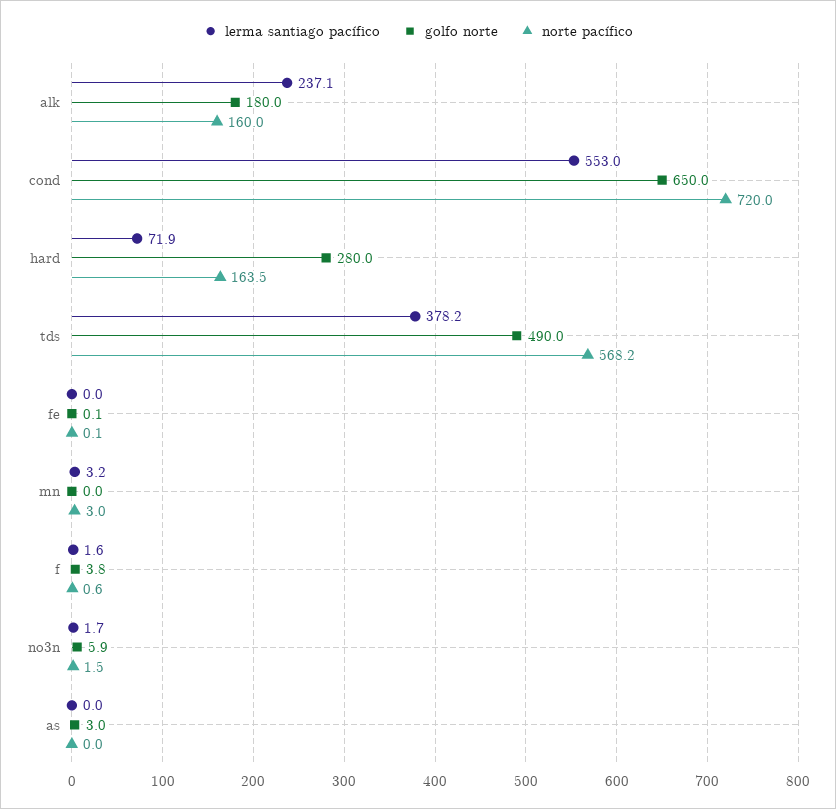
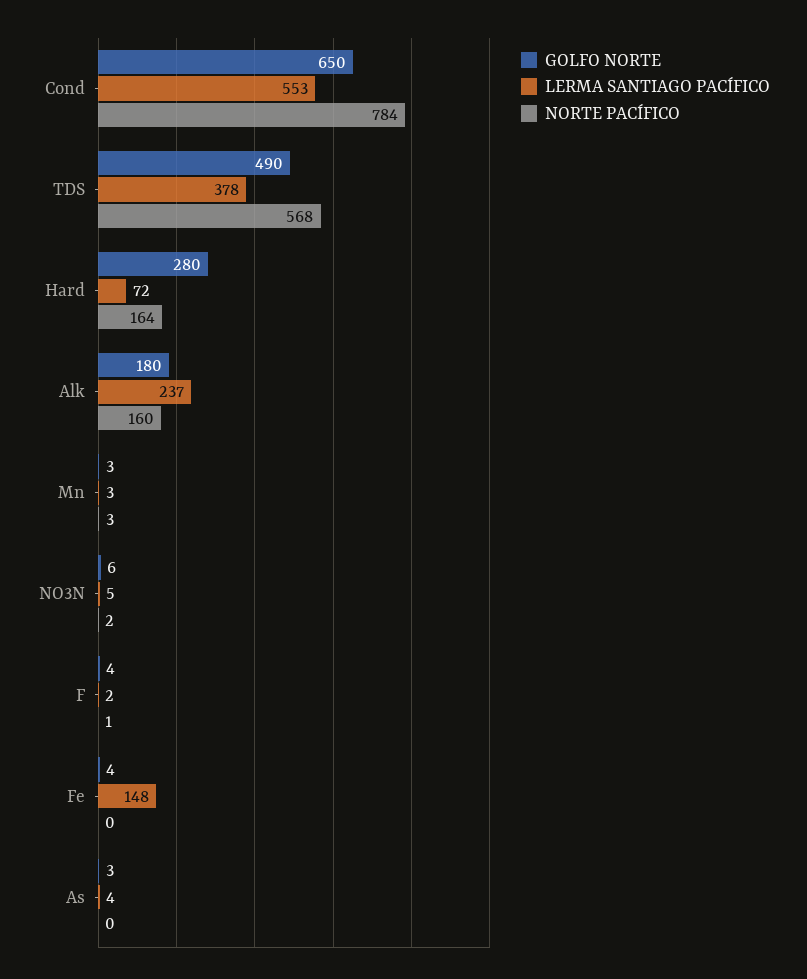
norte pacífico, cond: 720 -> 784
lerma santiago pacífico, fe: 0 -> 148
golfo norte, fe: 0.1 -> 4
golfo norte, mn: 0 -> 3
lerma santiago pacífico, no3n: 1.7 -> 5
lerma santiago pacífico, as: 0 -> 4

